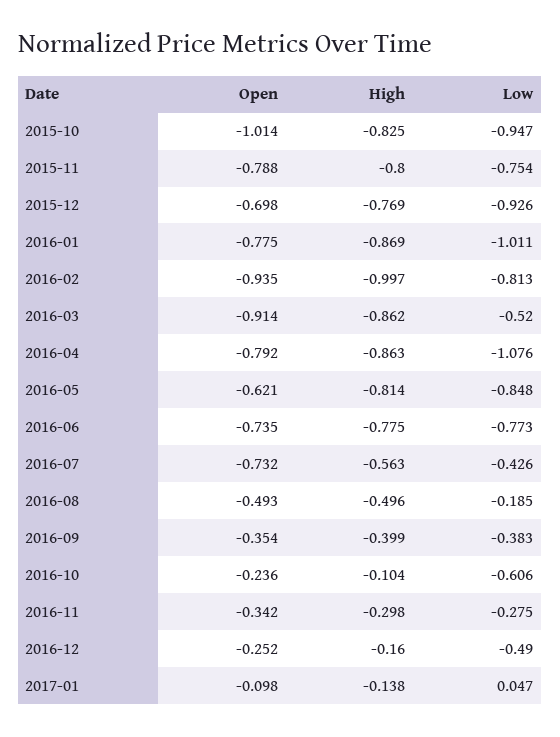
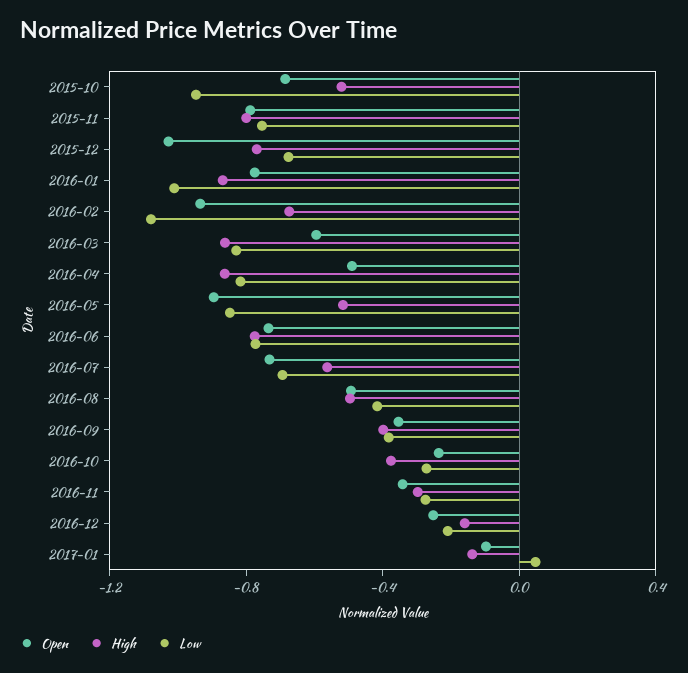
Open, 2015-10: -1.014 -> -0.7
High, 2015-10: -0.825 -> -0.5
Open, 2015-12: -0.698 -> -1
Low, 2015-12: -0.926 -> -0.7
High, 2016-02: -0.997 -> -0.7
Low, 2016-02: -0.813 -> -1.1
Open, 2016-03: -0.914 -> -0.6
Low, 2016-03: -0.52 -> -0.8
Open, 2016-04: -0.792 -> -0.5
Low, 2016-04: -1.076 -> -0.8
Open, 2016-05: -0.621 -> -0.9
High, 2016-05: -0.814 -> -0.5
Low, 2016-07: -0.426 -> -0.7
Low, 2016-08: -0.185 -> -0.4
High, 2016-10: -0.104 -> -0.4
Low, 2016-10: -0.606 -> -0.3
Low, 2016-12: -0.49 -> -0.2

